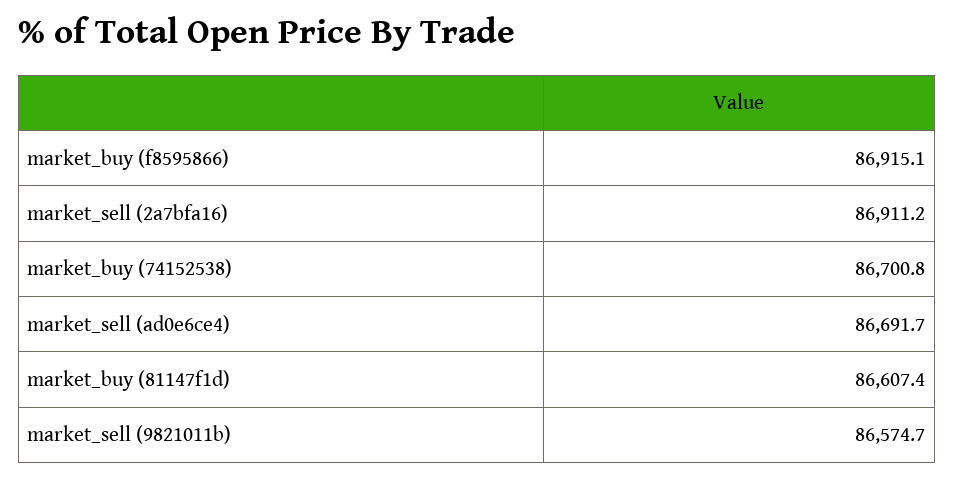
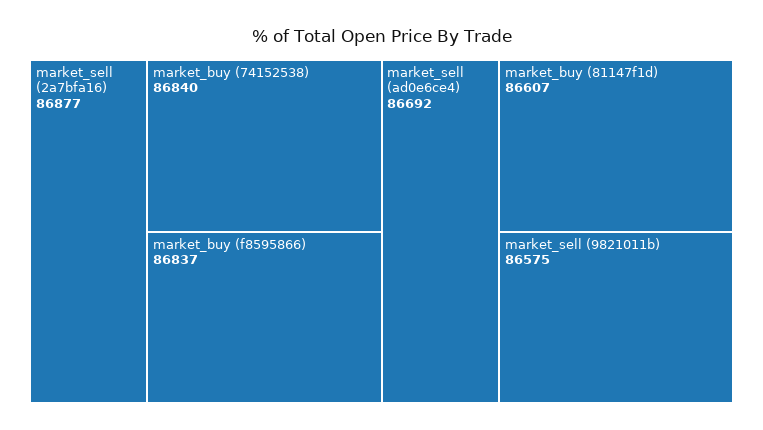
market_buy (f8595866): 86915.1 -> 86837
market_sell (2a7bfa16): 86911.2 -> 86877
market_buy (74152538): 86700.8 -> 86840

